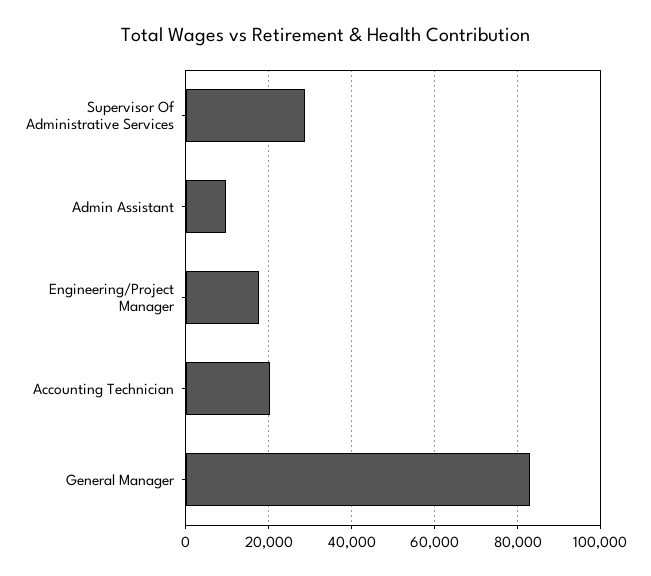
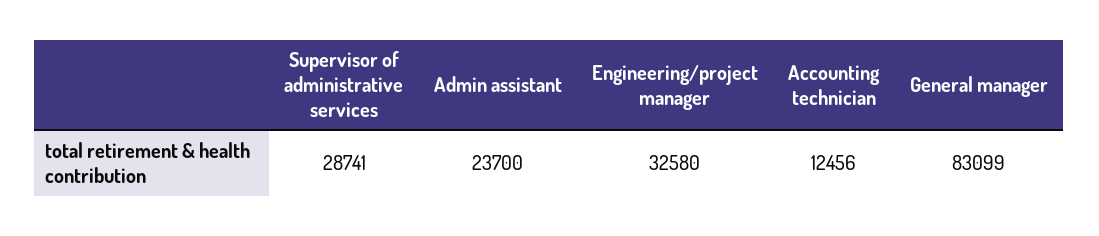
Admin Assistant: 10000 -> 23700
Engineering/Project Manager: 18000 -> 32580
Accounting Technician: 20000 -> 12456

